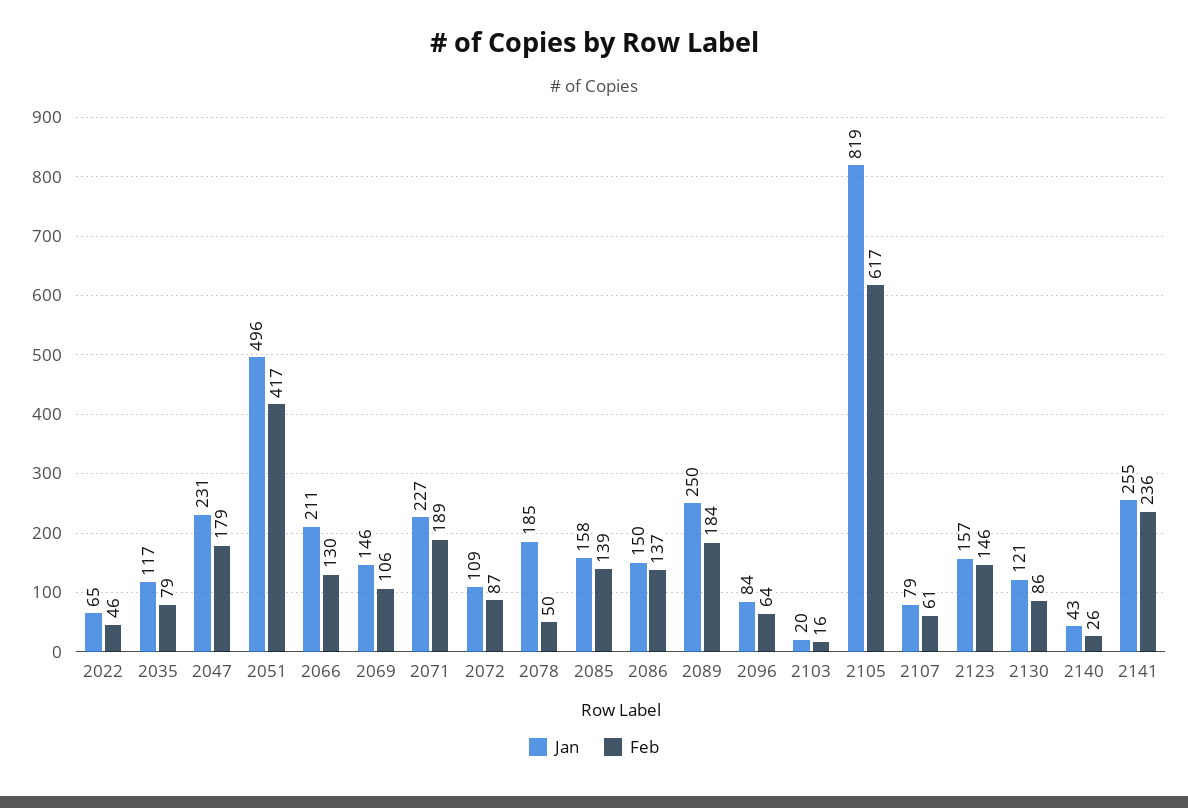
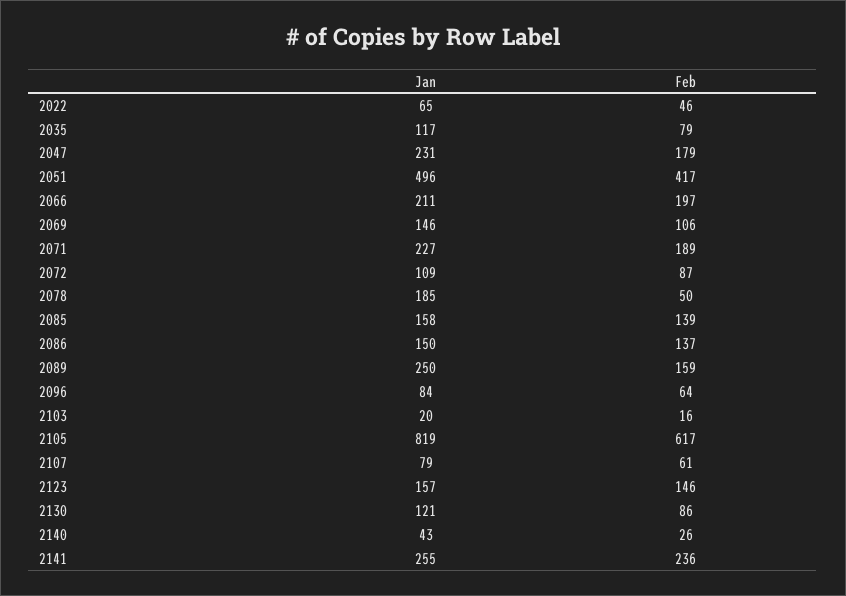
Feb, 2066: 130 -> 197
Feb, 2089: 184 -> 159

